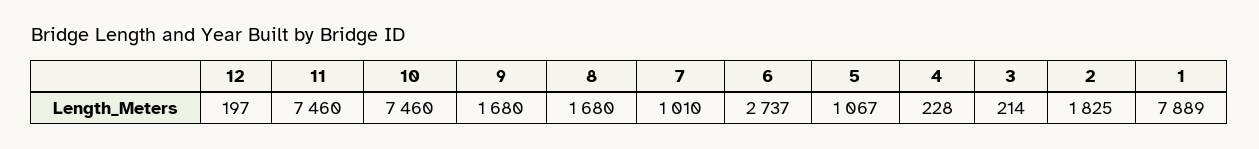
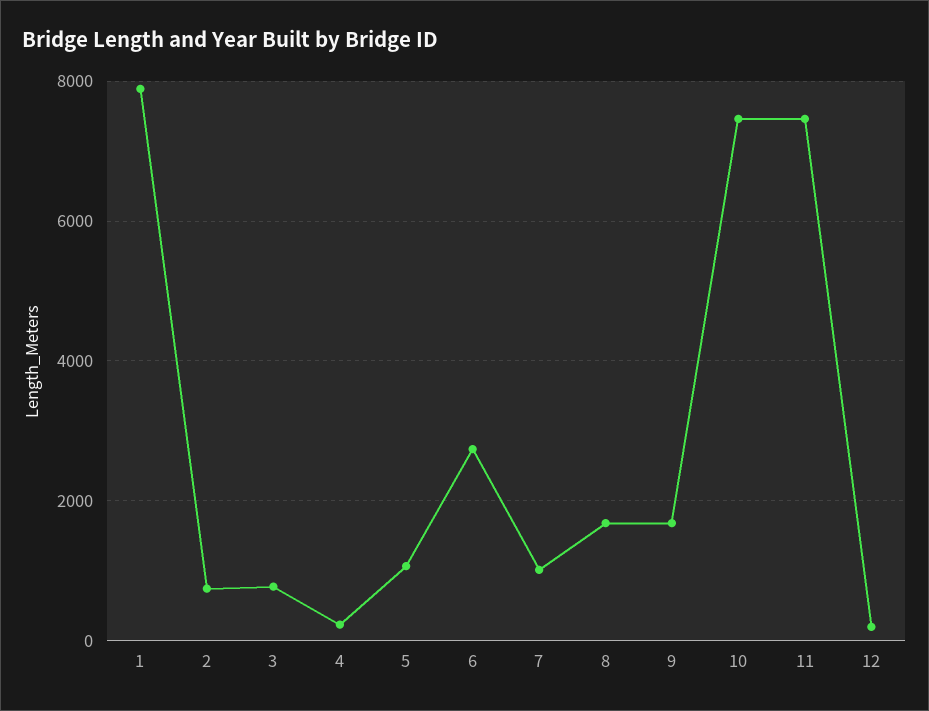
3: 214 -> 800
2: 1825 -> 800

